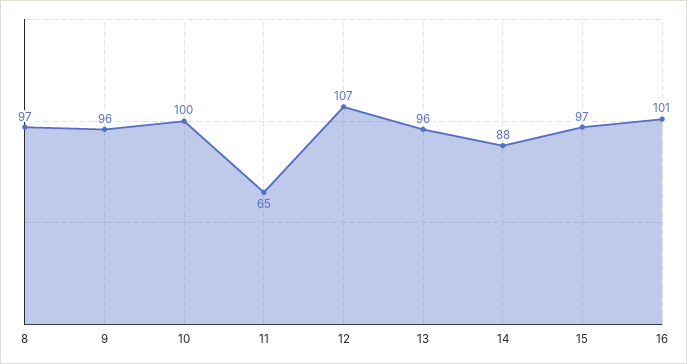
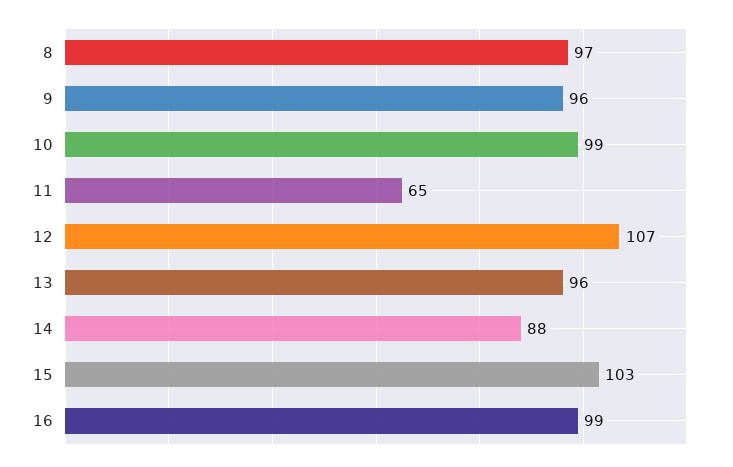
10: 100 -> 99
15: 97 -> 103
16: 101 -> 99

